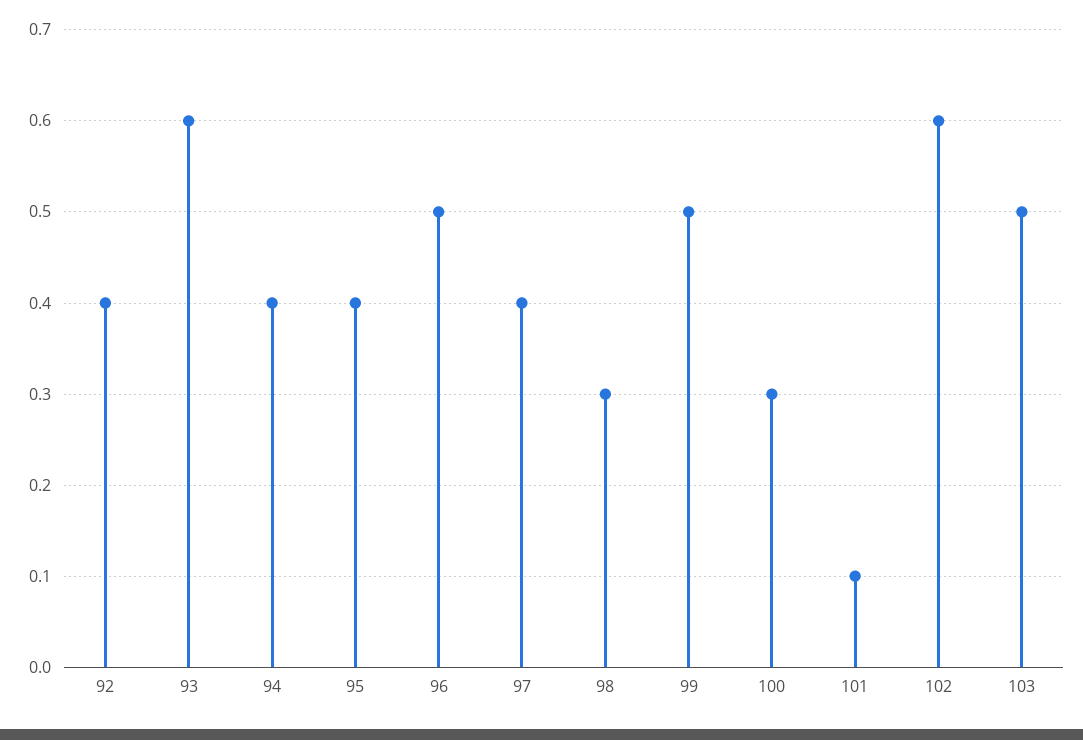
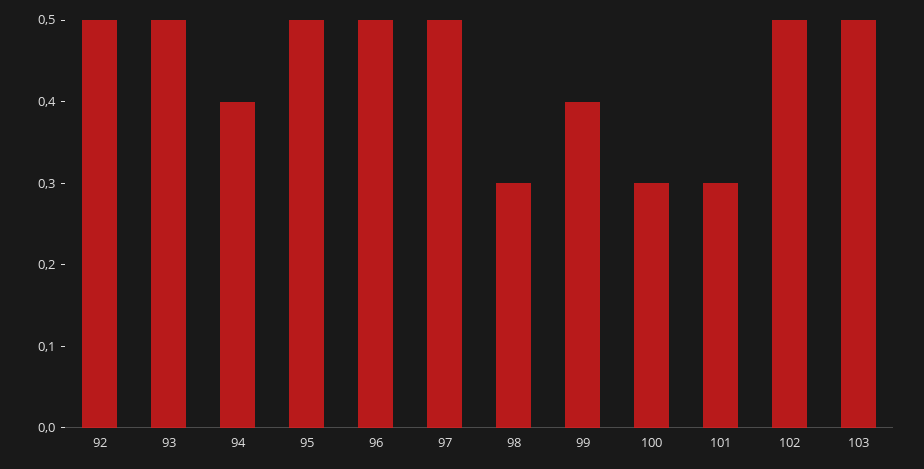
92: 0.4 -> 0.5
93: 0.6 -> 0.5
95: 0.4 -> 0.5
97: 0.4 -> 0.5
99: 0.5 -> 0.4
101: 0.1 -> 0.3
102: 0.6 -> 0.5

